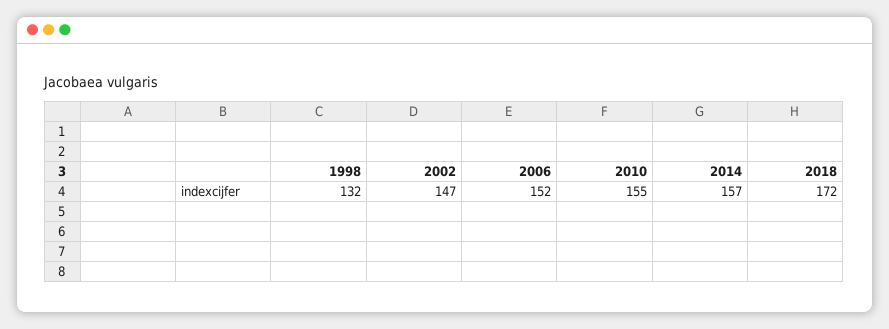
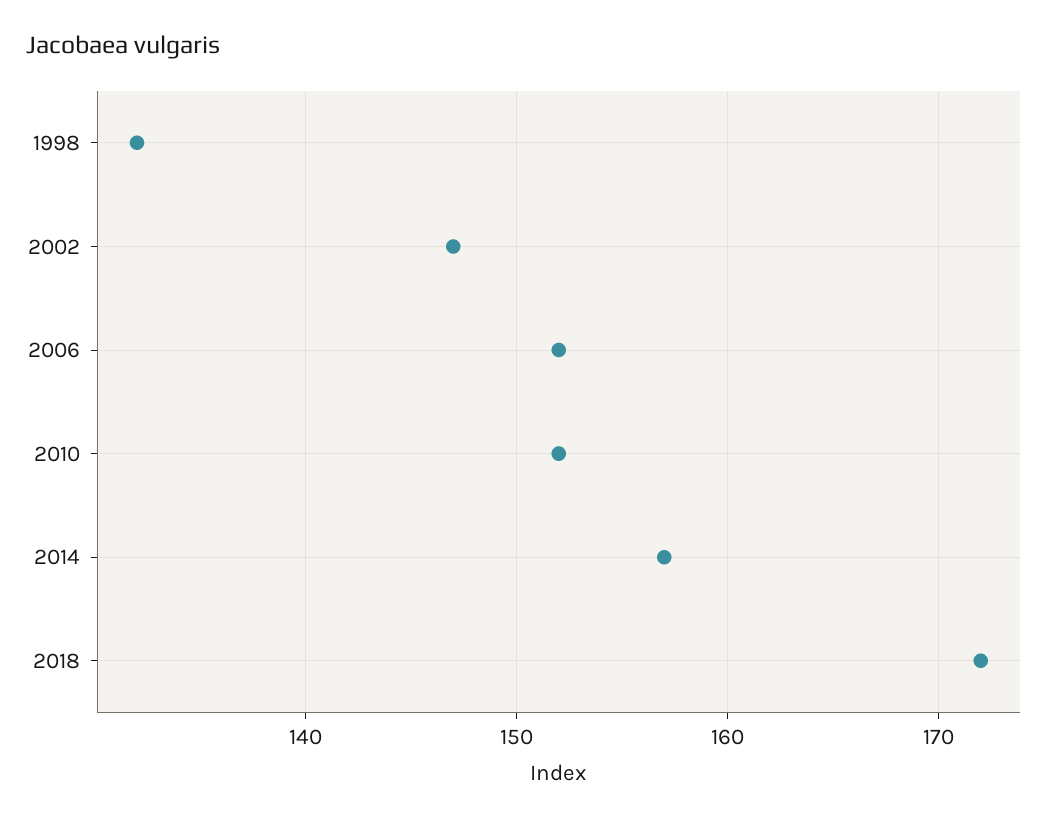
2010: 155 -> 152

